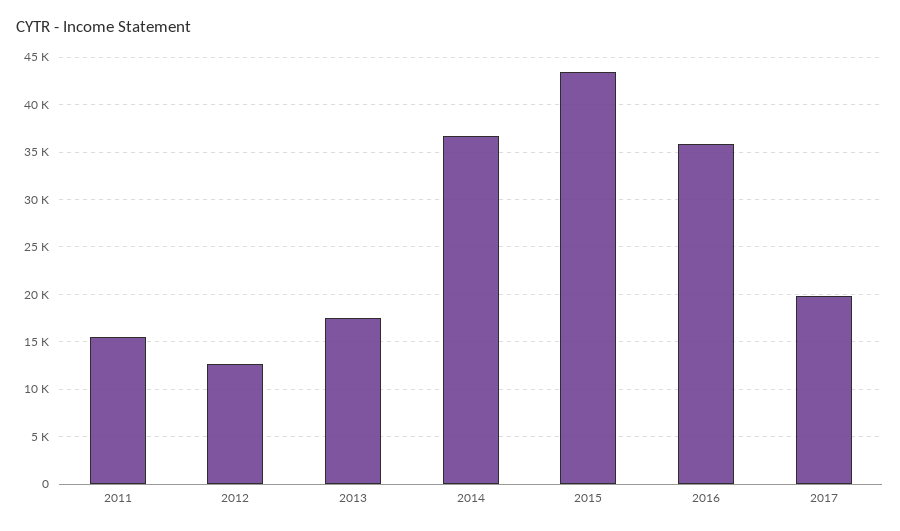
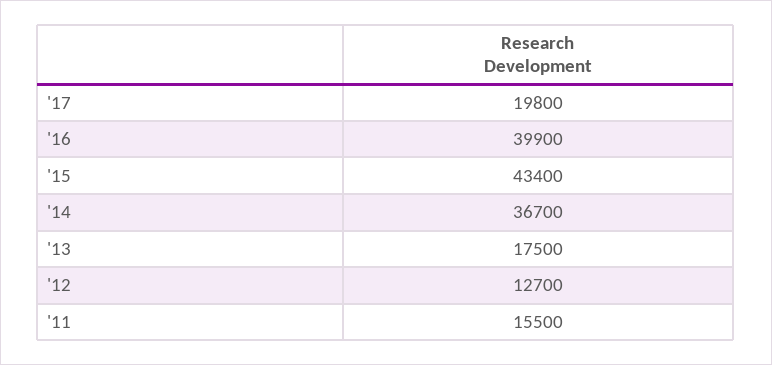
2016: 36000 -> 39900

